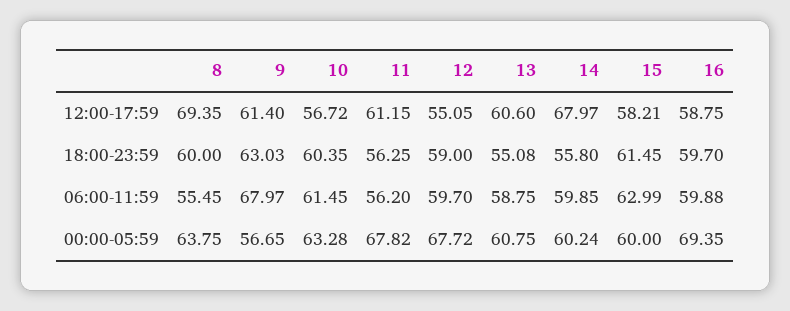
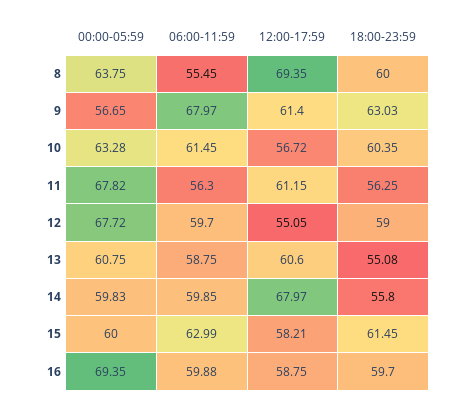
11, 06:00-11:59: 56.2 -> 56.3
14, 00:00-05:59: 60.24 -> 59.83

